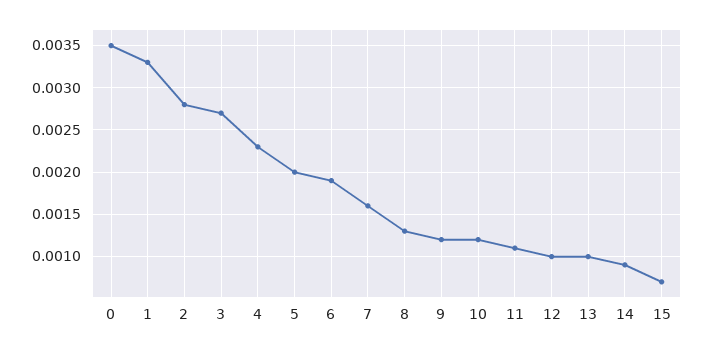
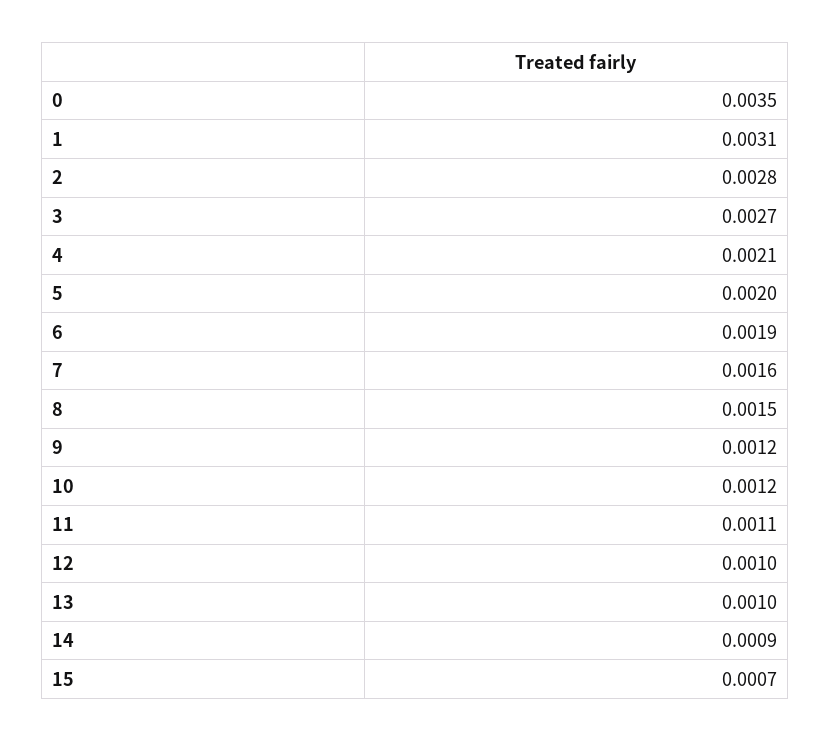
1: 0.0033 -> 0.0031
4: 0.0023 -> 0.0021
8: 0.0013 -> 0.0015

